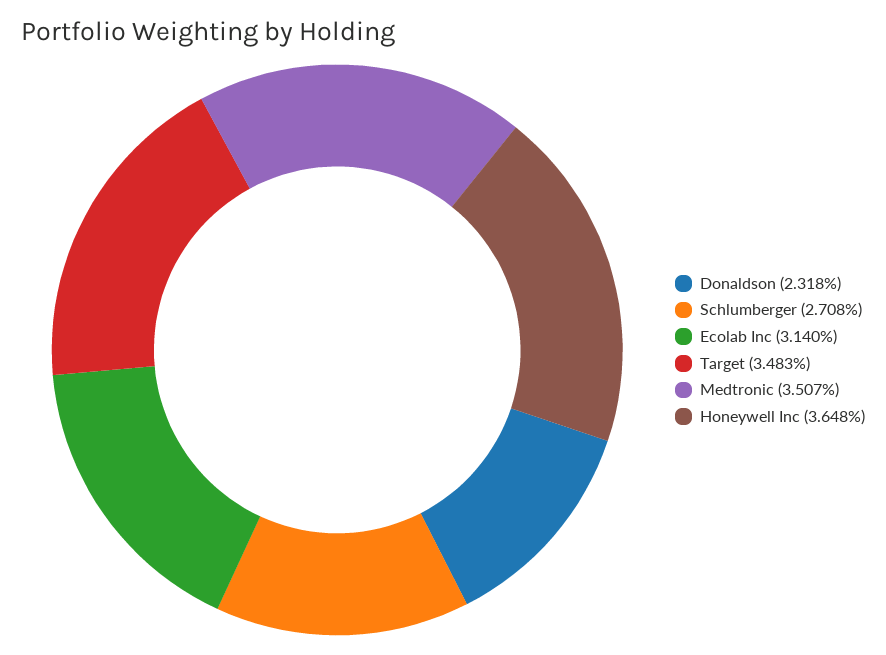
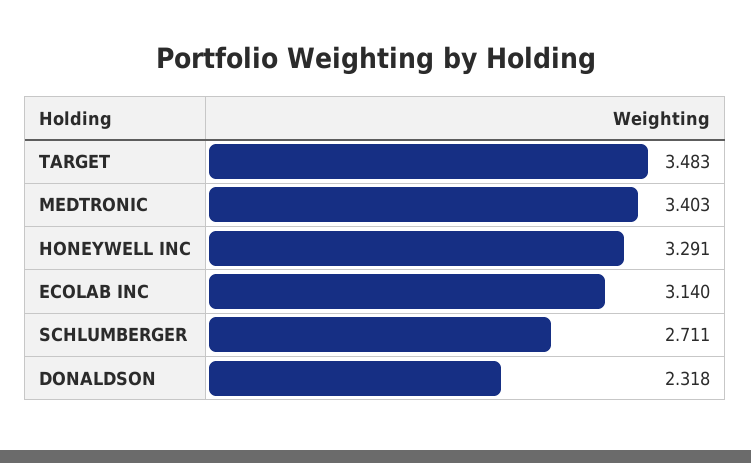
Schlumberger: 2.708 -> 2.711
Medtronic: 3.507 -> 3.403
Honeywell Inc: 3.648 -> 3.291

